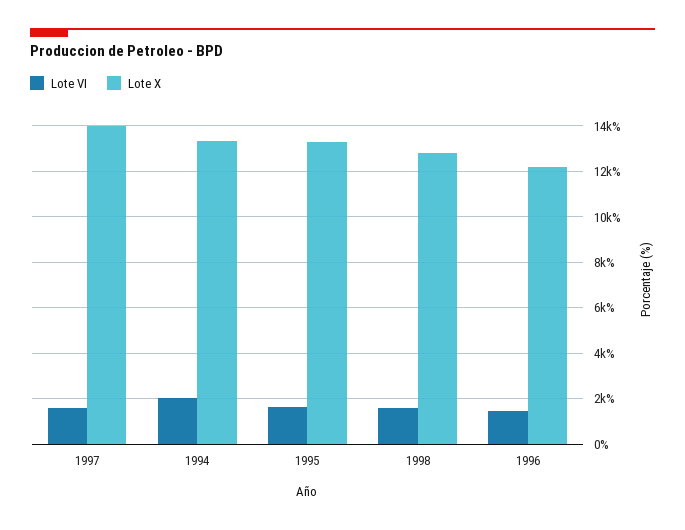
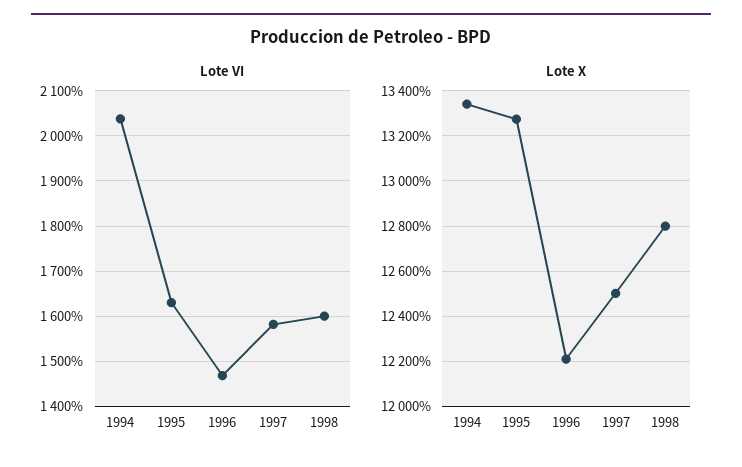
Lote X, 1997: 14000 -> 12500

